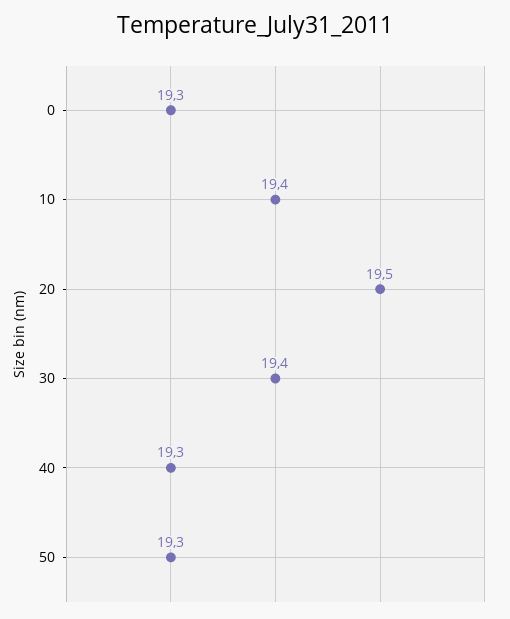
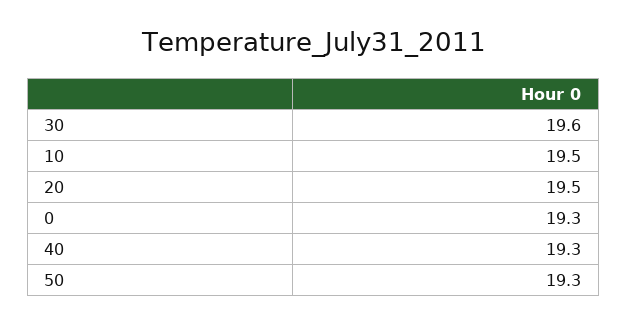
10: 19.4 -> 19.5
30: 19.4 -> 19.6

